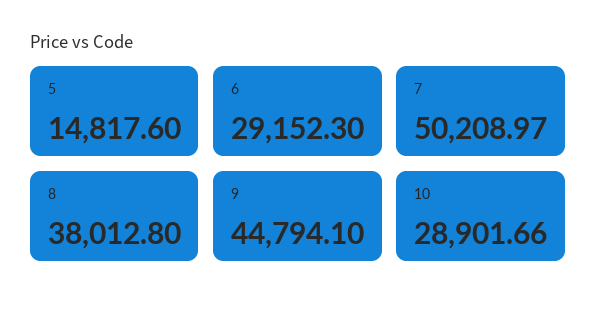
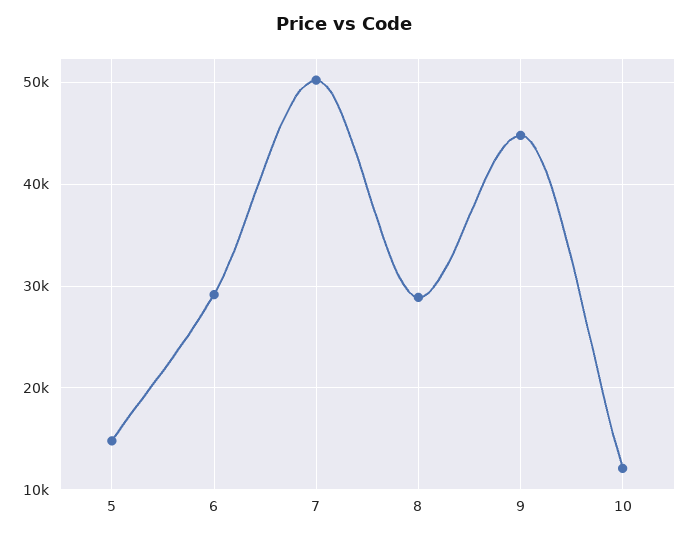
8: 38012.8 -> 29000
10: 28901.66 -> 12000

